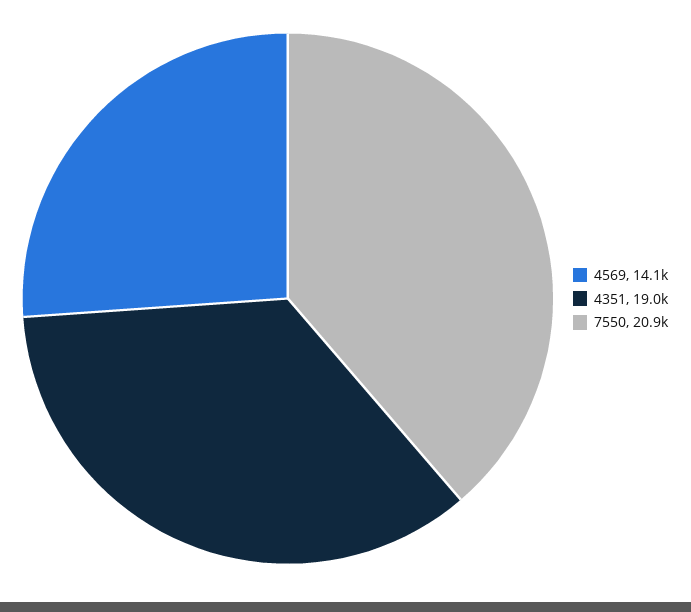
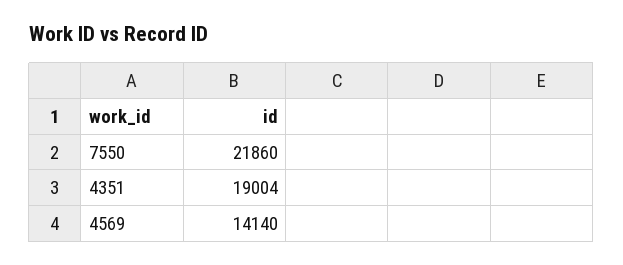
7550: 20900 -> 21860

